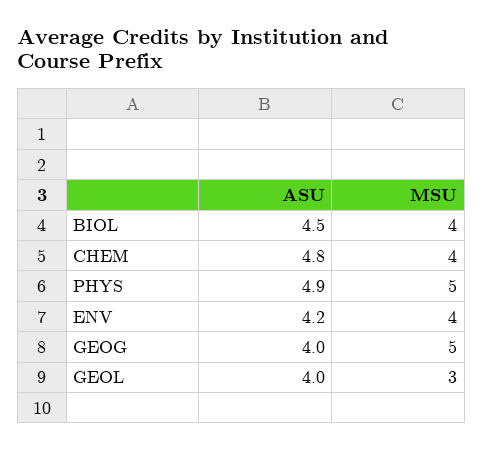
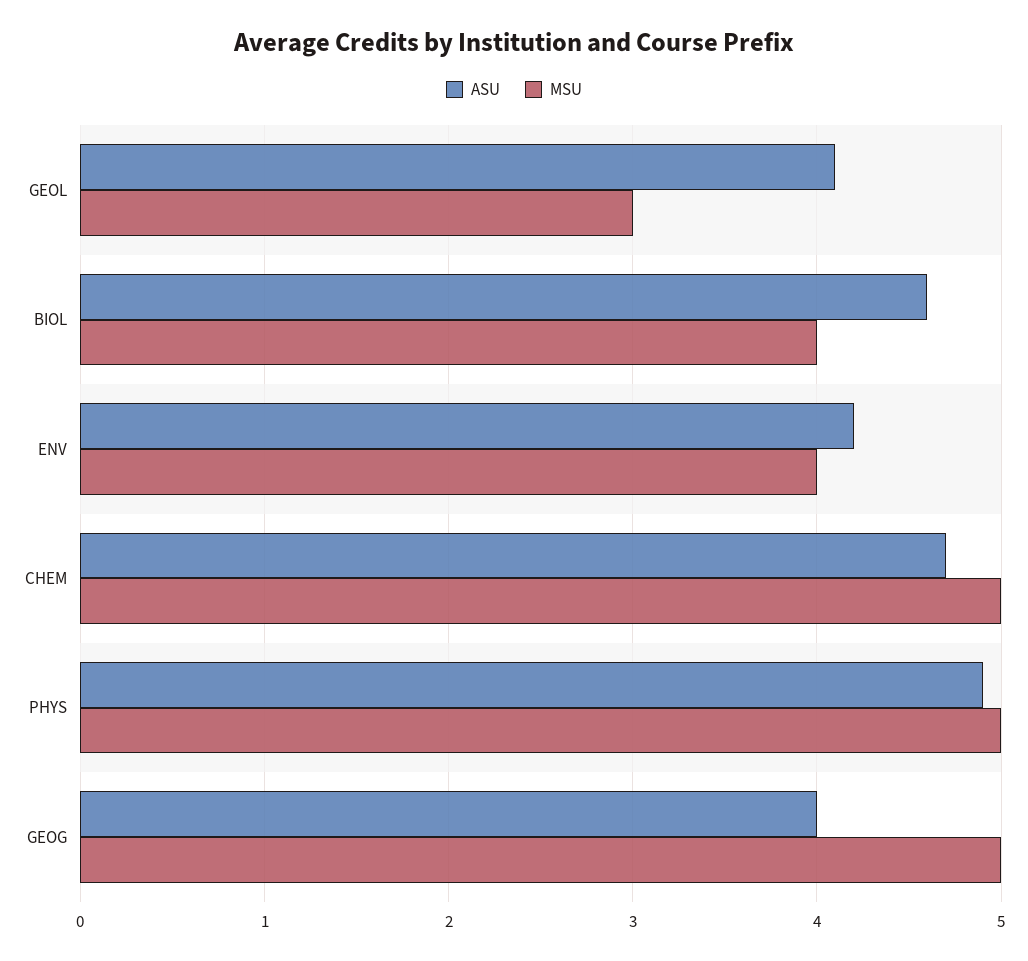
ASU, BIOL: 4.5 -> 4.6
ASU, CHEM: 4.8 -> 4.7
MSU, CHEM: 4 -> 5
ASU, GEOL: 4 -> 4.1

